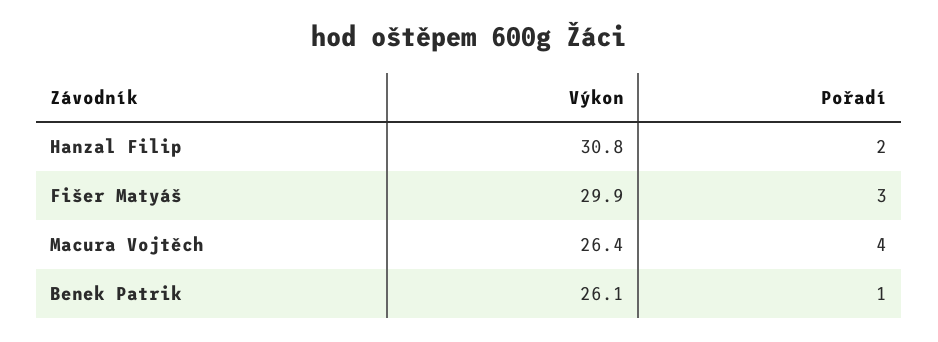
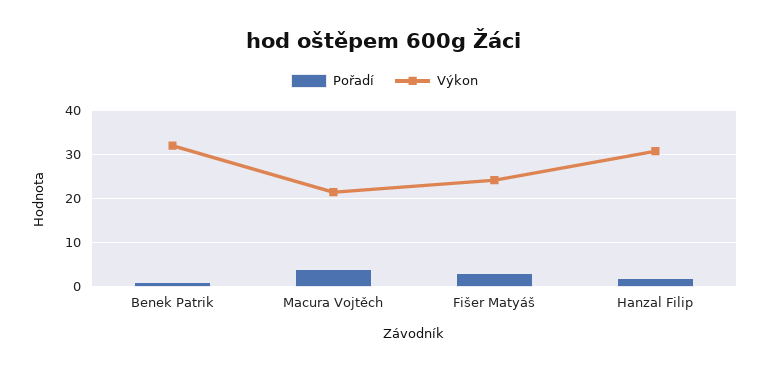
Výkon, Fišer Matyáš: 29.9 -> 24
Výkon, Macura Vojtěch: 26.4 -> 22
Výkon, Benek Patrik: 26.1 -> 32

